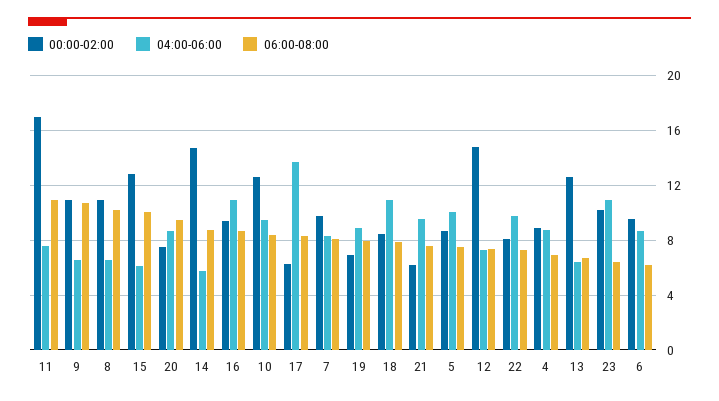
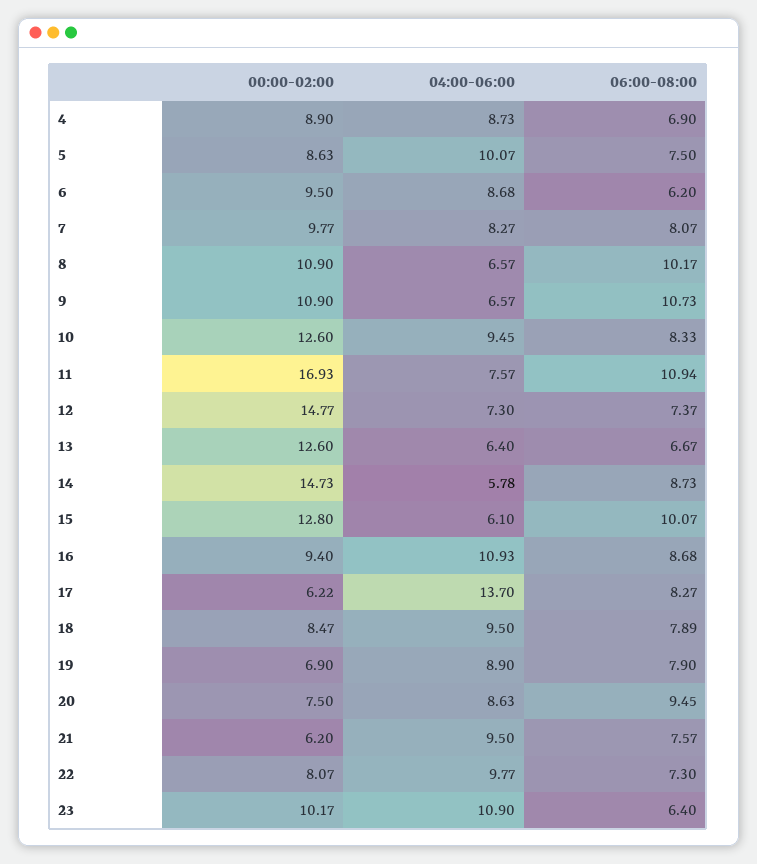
04:00-06:00, 18: 11 -> 9.5

